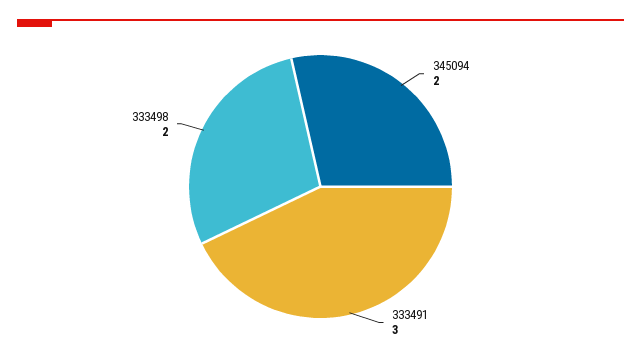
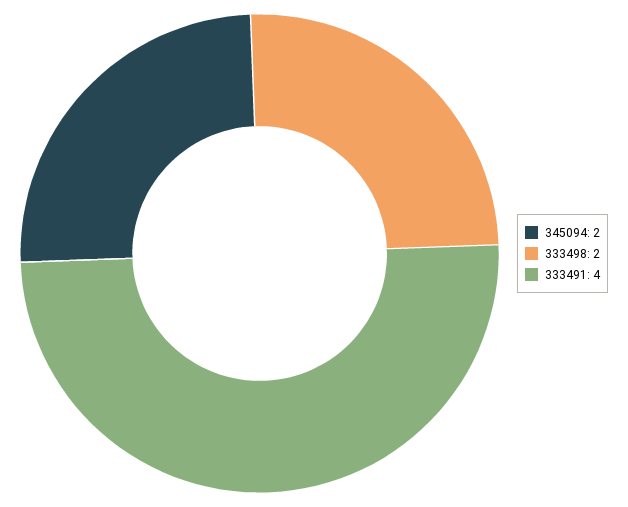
333491: 3 -> 4

